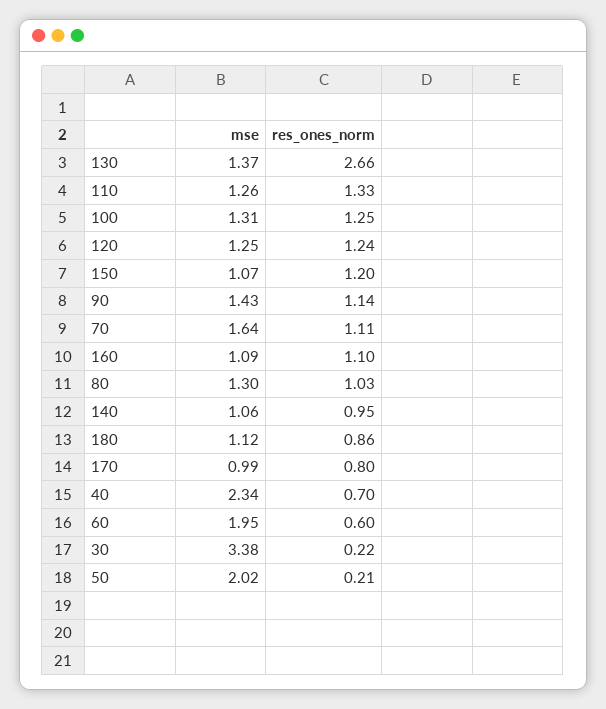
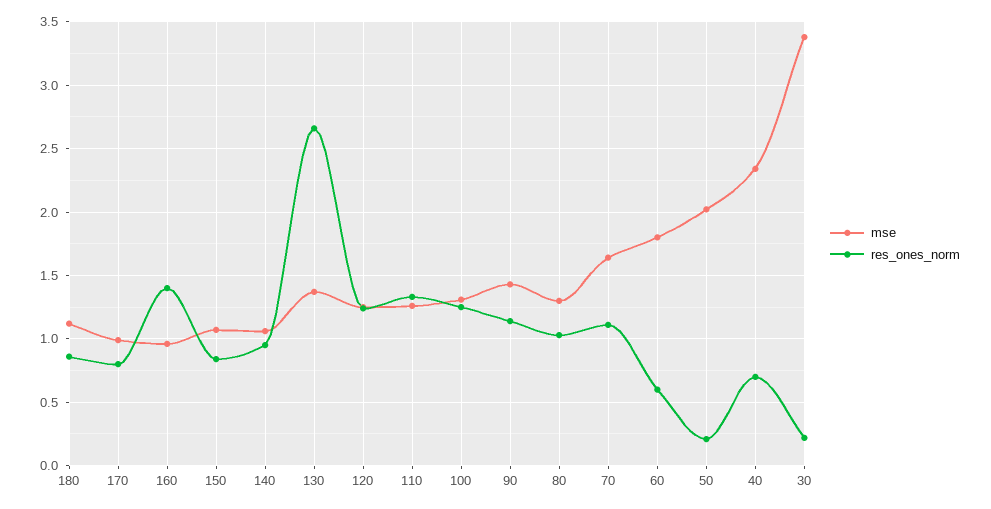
res_ones_norm, 150: 1.2 -> 0.85
mse, 160: 1.09 -> 0.95
res_ones_norm, 160: 1.1 -> 1.4
mse, 60: 1.95 -> 1.8

